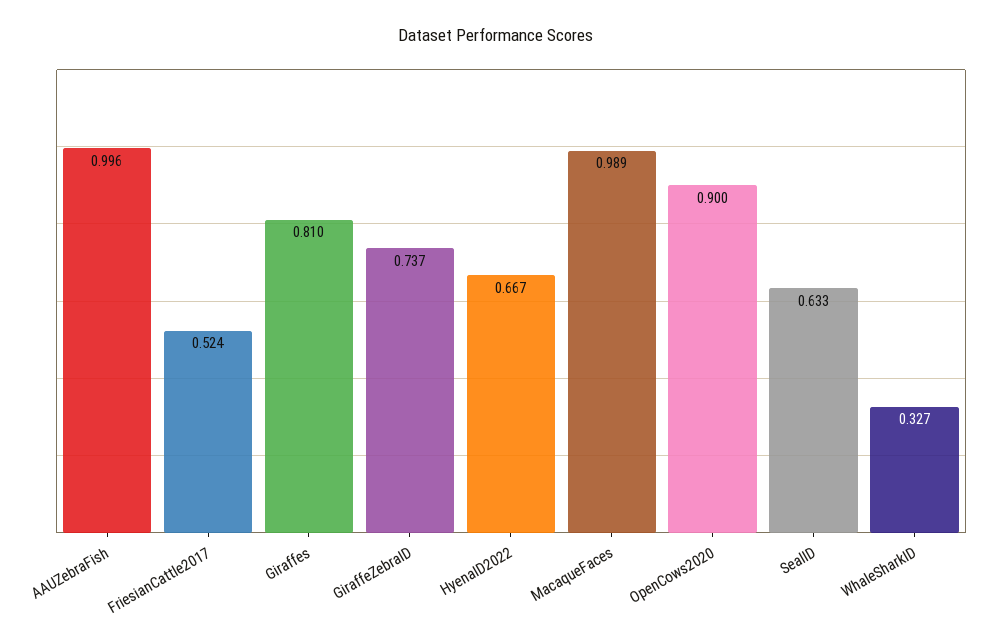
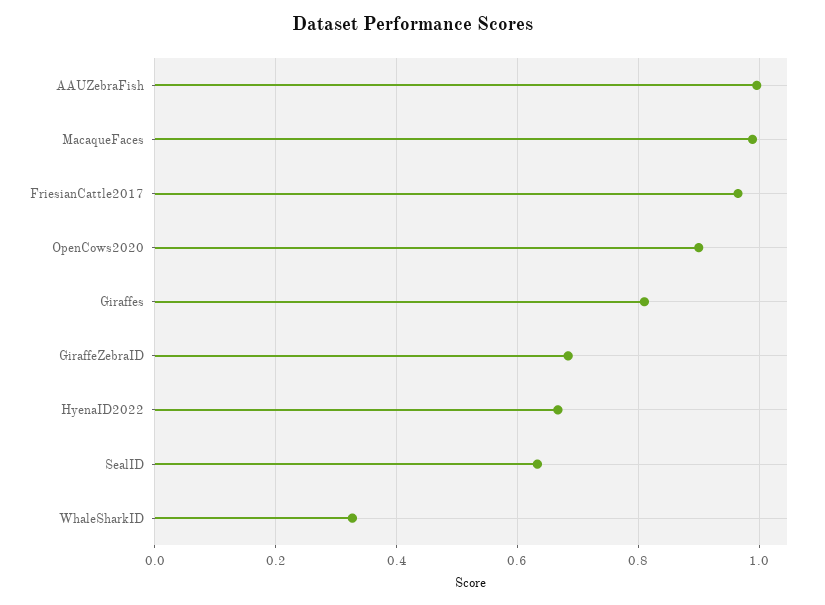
FriesianCattle2017: 0.524 -> 0.96
GiraffeZebraID: 0.737 -> 0.68

